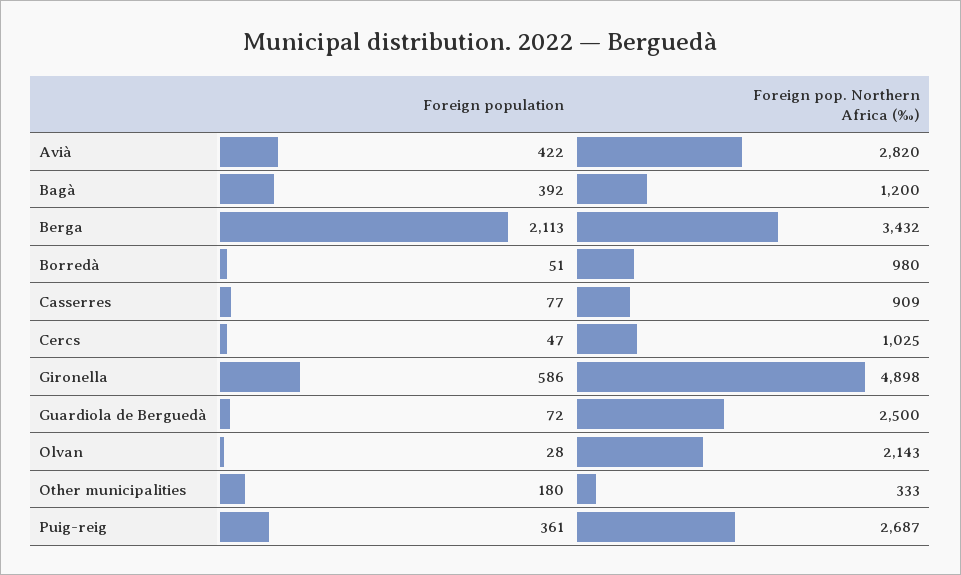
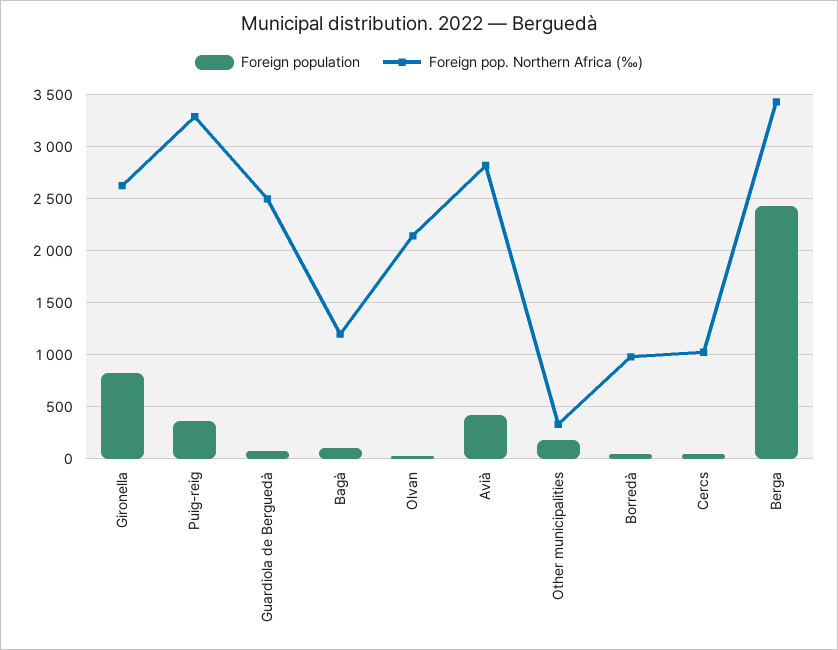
Foreign population, Bagà: 392 -> 100
Foreign population, Berga: 2113 -> 2400
Foreign population, Casserres: 77 -> none
Foreign pop. Northern Africa (‰), Casserres: 909 -> none
Foreign population, Gironella: 586 -> 800
Foreign pop. Northern Africa (‰), Gironella: 4898 -> 2600
Foreign pop. Northern Africa (‰), Puig-reig: 2687 -> 3300

